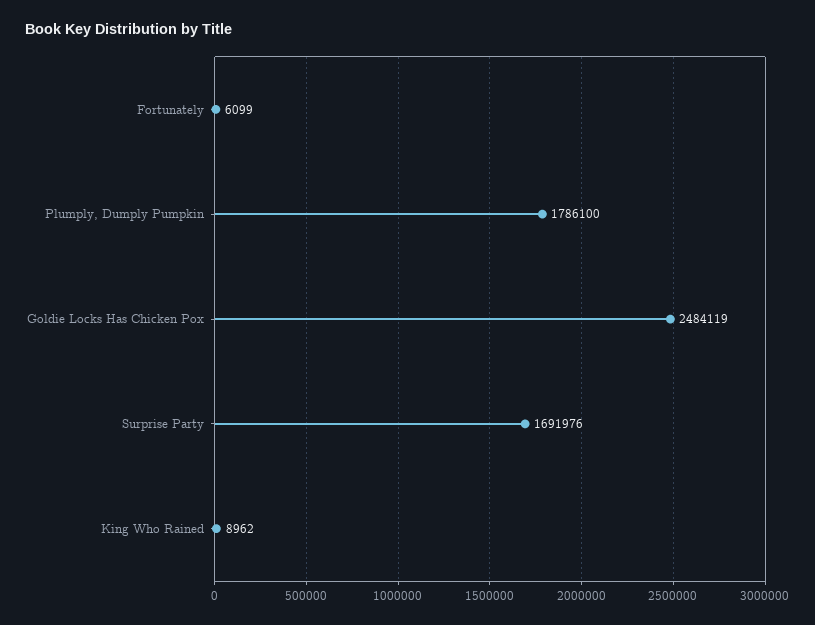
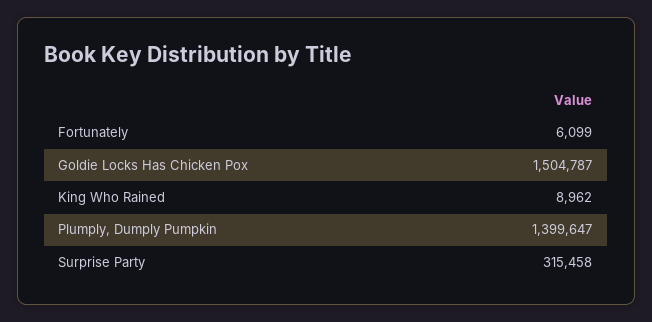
Plumply, Dumply Pumpkin: 1786100 -> 1399647
Goldie Locks Has Chicken Pox: 2484119 -> 1504787
Surprise Party: 1691976 -> 315458

